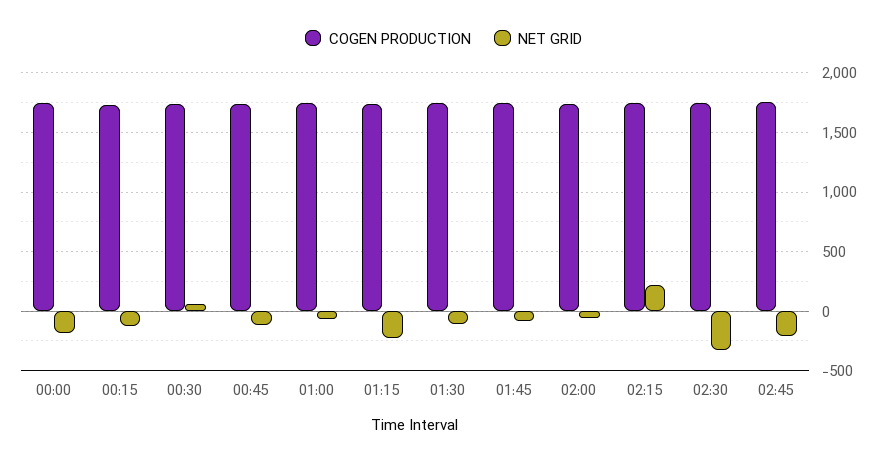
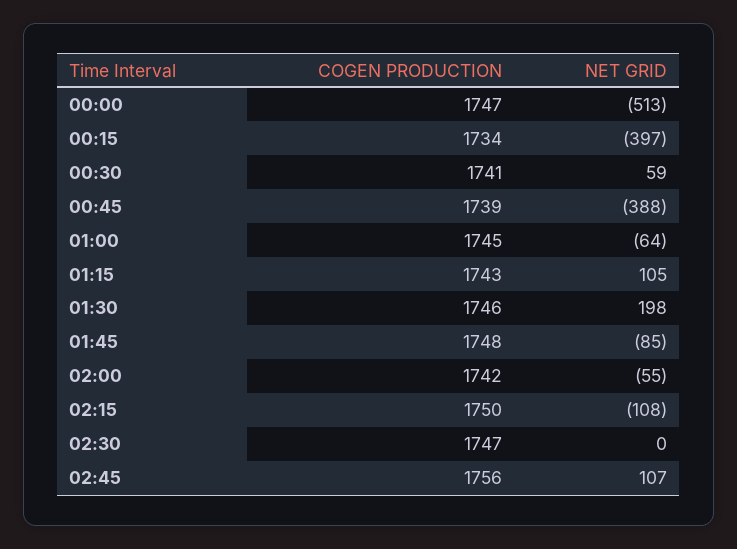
NET GRID, 00:00: -200 -> -513
NET GRID, 00:15: -100 -> -397
NET GRID, 00:45: -100 -> -388
NET GRID, 01:15: -200 -> 105
NET GRID, 01:30: -100 -> 198
NET GRID, 02:15: 200 -> -108
NET GRID, 02:30: -300 -> 0
NET GRID, 02:45: -200 -> 107

